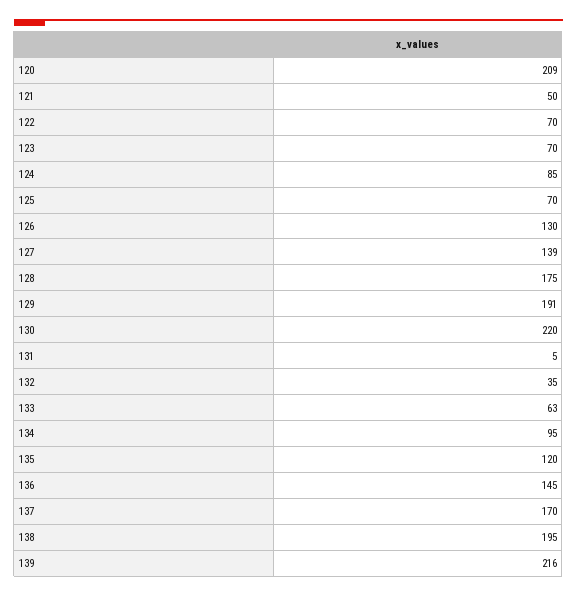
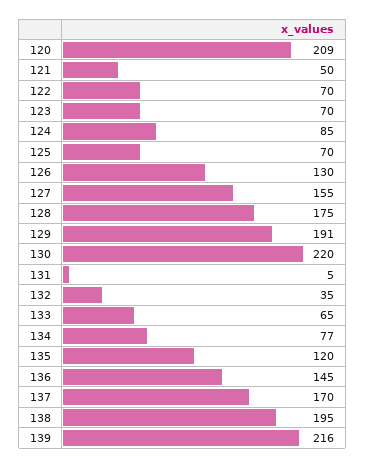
127: 139 -> 155
133: 63 -> 65
134: 95 -> 77

